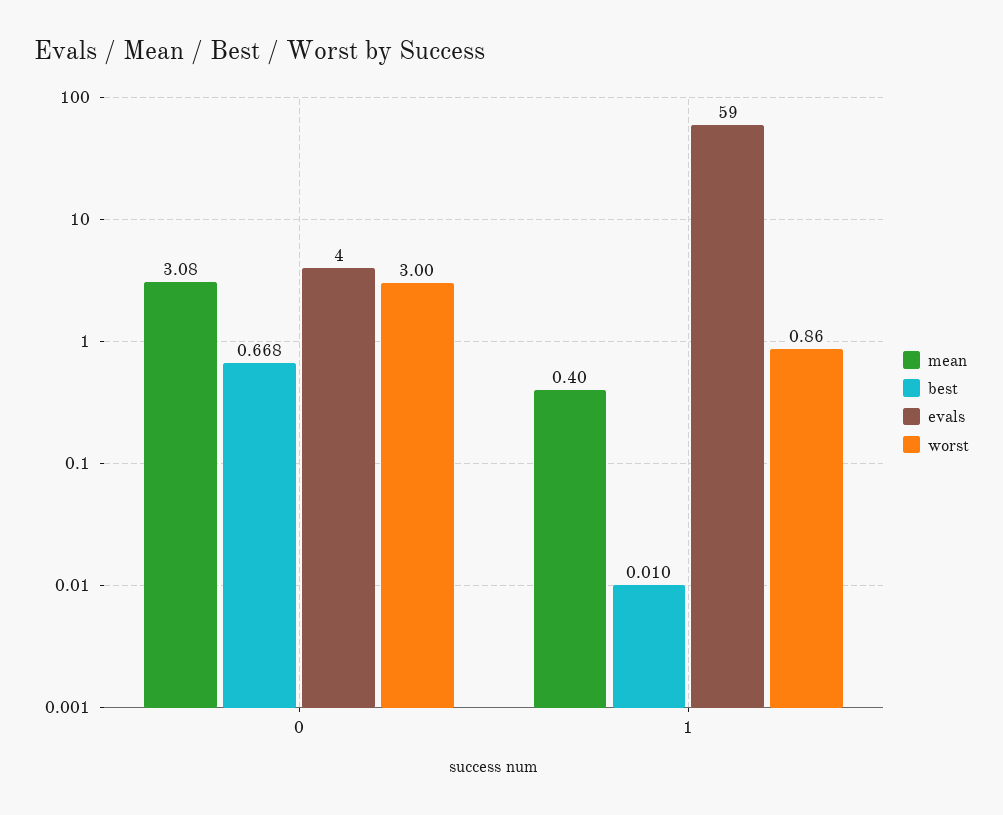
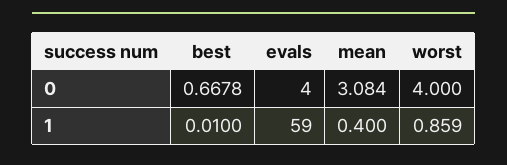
worst, 0: 3 -> 4

